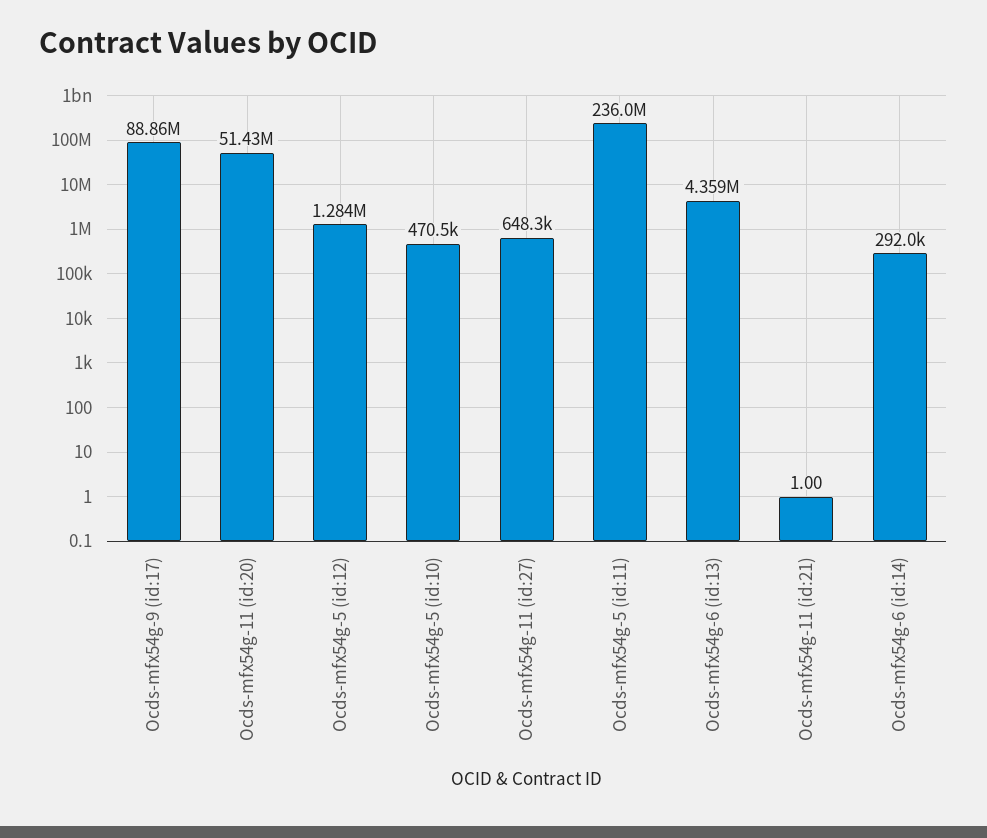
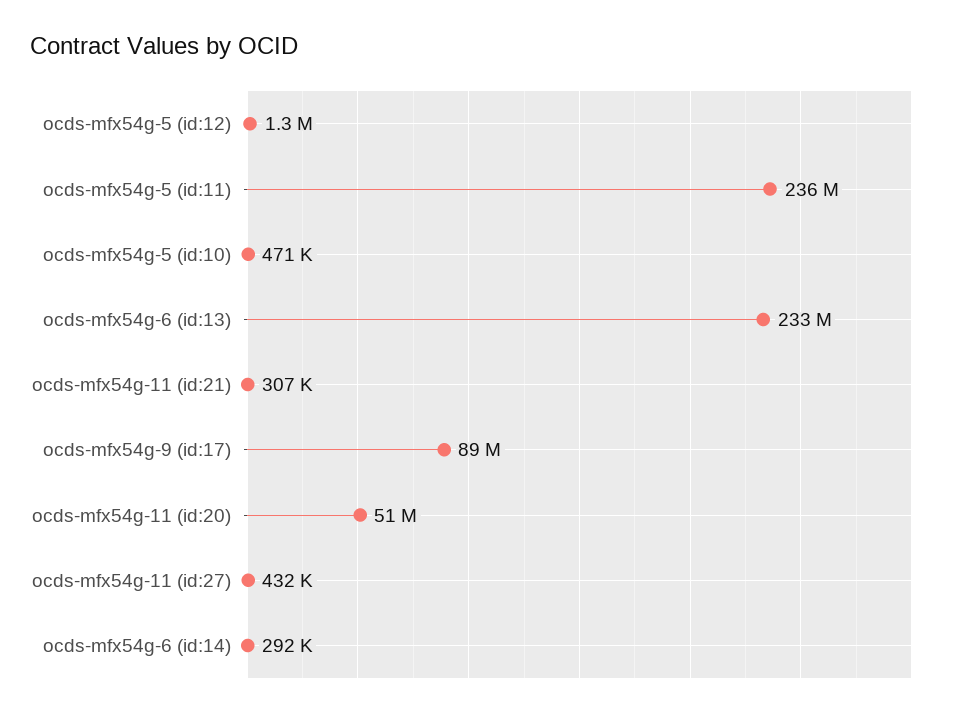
Ocds-mfx54g-11 (id:27): 648300 -> 432000
Ocds-mfx54g-6 (id:13): 4359000 -> 233000000
Ocds-mfx54g-11 (id:21): 1 -> 307000

